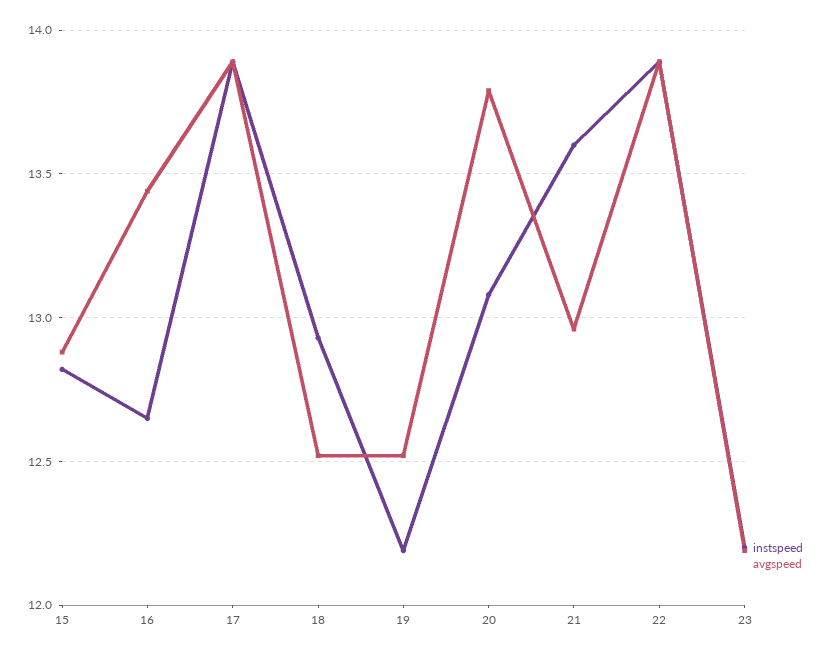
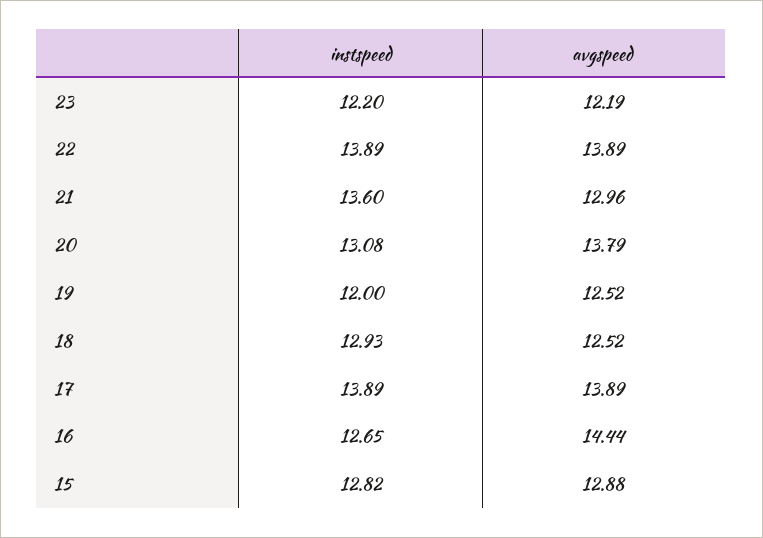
avgspeed, 16: 13.45 -> 14.44
instspeed, 19: 12.2 -> 12

